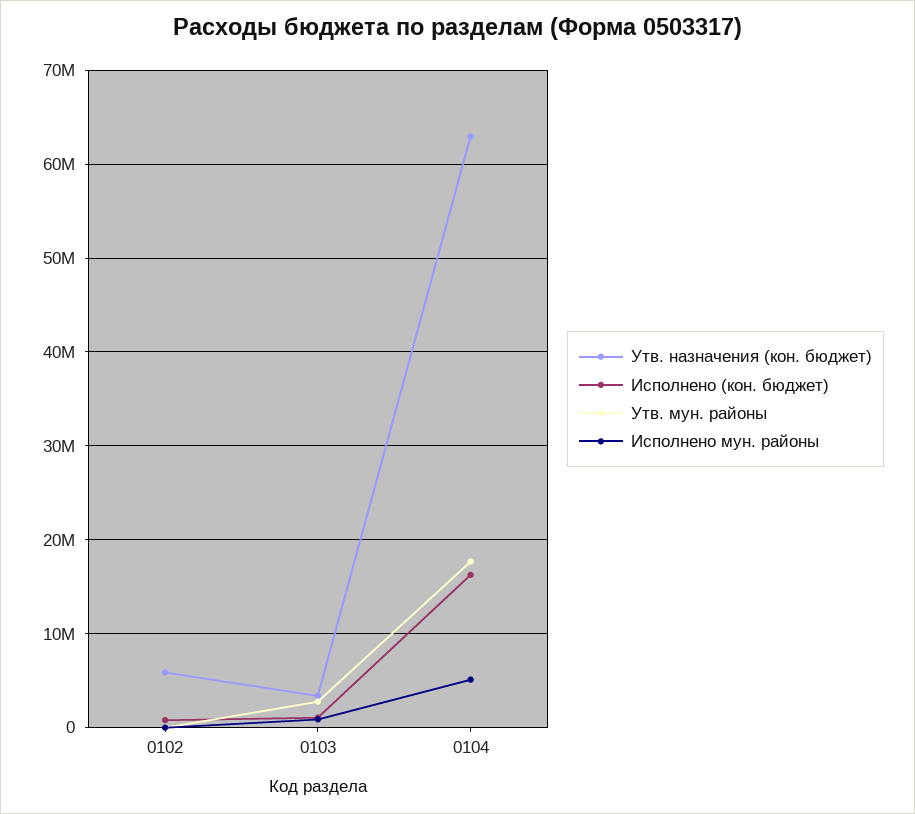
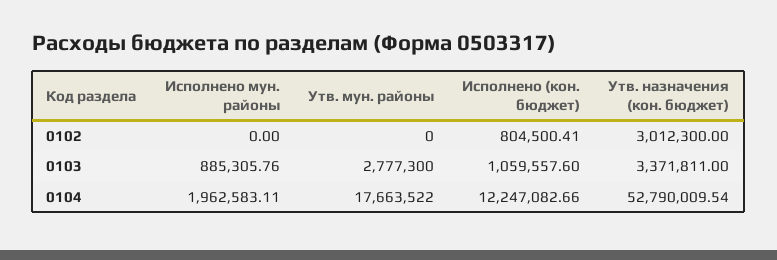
Утв. назначения (кон. бюджет), 0102: 6000000 -> 3012300
Утв. назначения (кон. бюджет), 0104: 63000000 -> 52790009.54
Исполнено (кон. бюджет), 0104: 16000000 -> 12247082.66
Исполнено мун. районы, 0104: 5000000 -> 1962583.11

